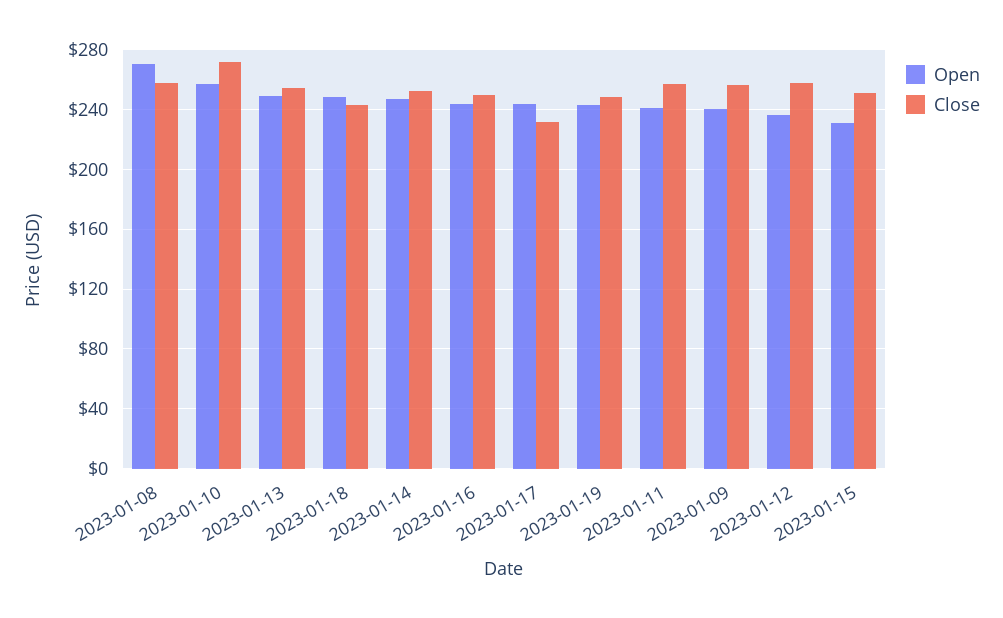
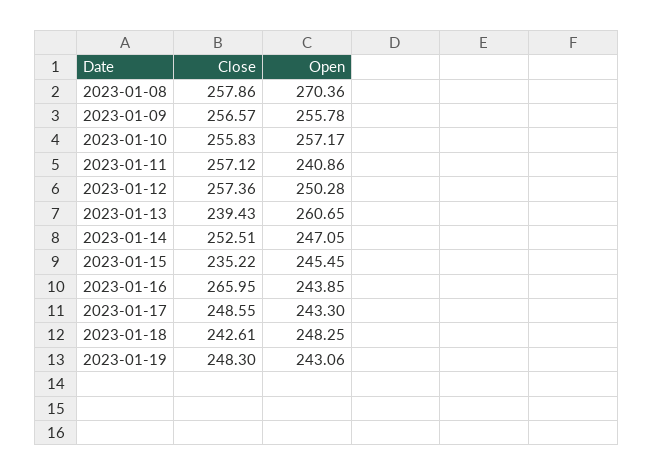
Close, 2023-01-10: 270 -> 255.83
Open, 2023-01-13: 250 -> 260.65
Close, 2023-01-13: 255 -> 239.43
Close, 2023-01-16: 250 -> 265.95
Close, 2023-01-17: 230 -> 248.55
Open, 2023-01-09: 240 -> 255.78
Open, 2023-01-12: 235 -> 250.28
Open, 2023-01-15: 230 -> 245.45
Close, 2023-01-15: 250 -> 235.22

